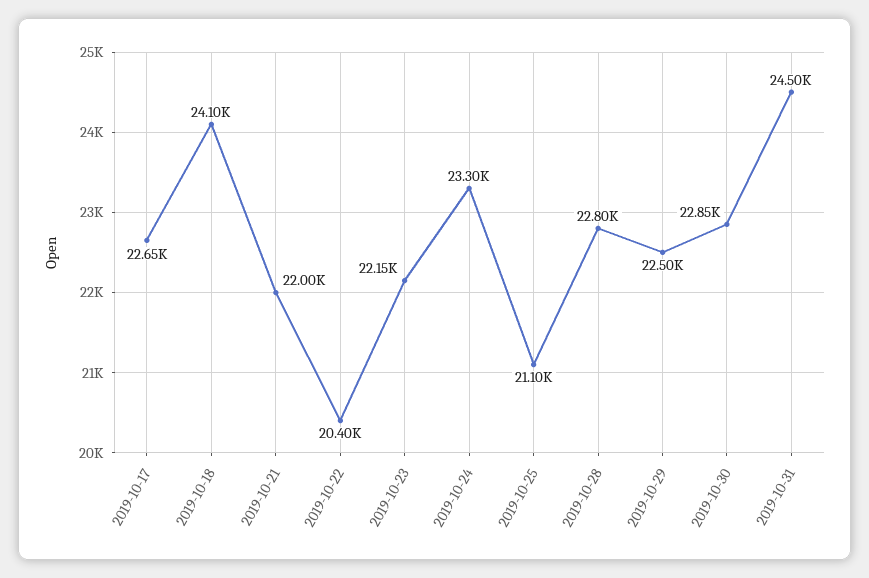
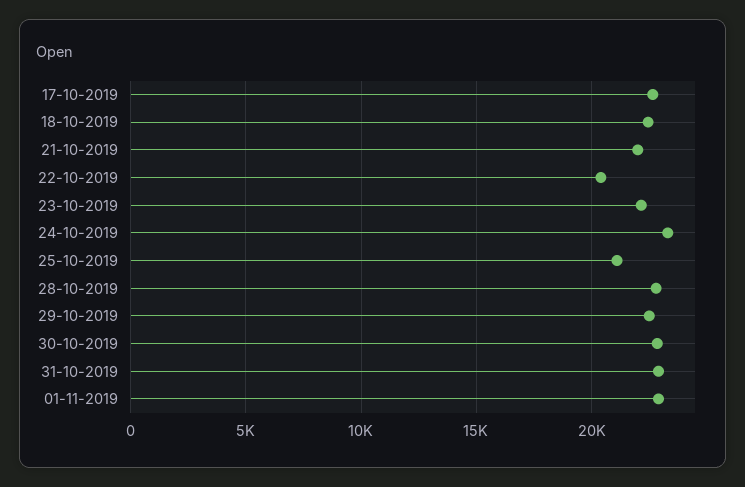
2019-10-18: 24100 -> 22500
2019-10-31: 24500 -> 23000
01-11-2019: none -> 23000

